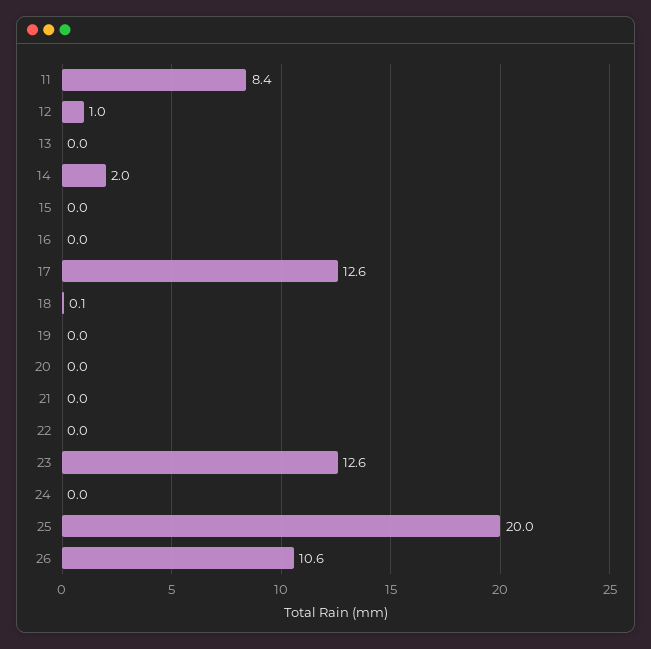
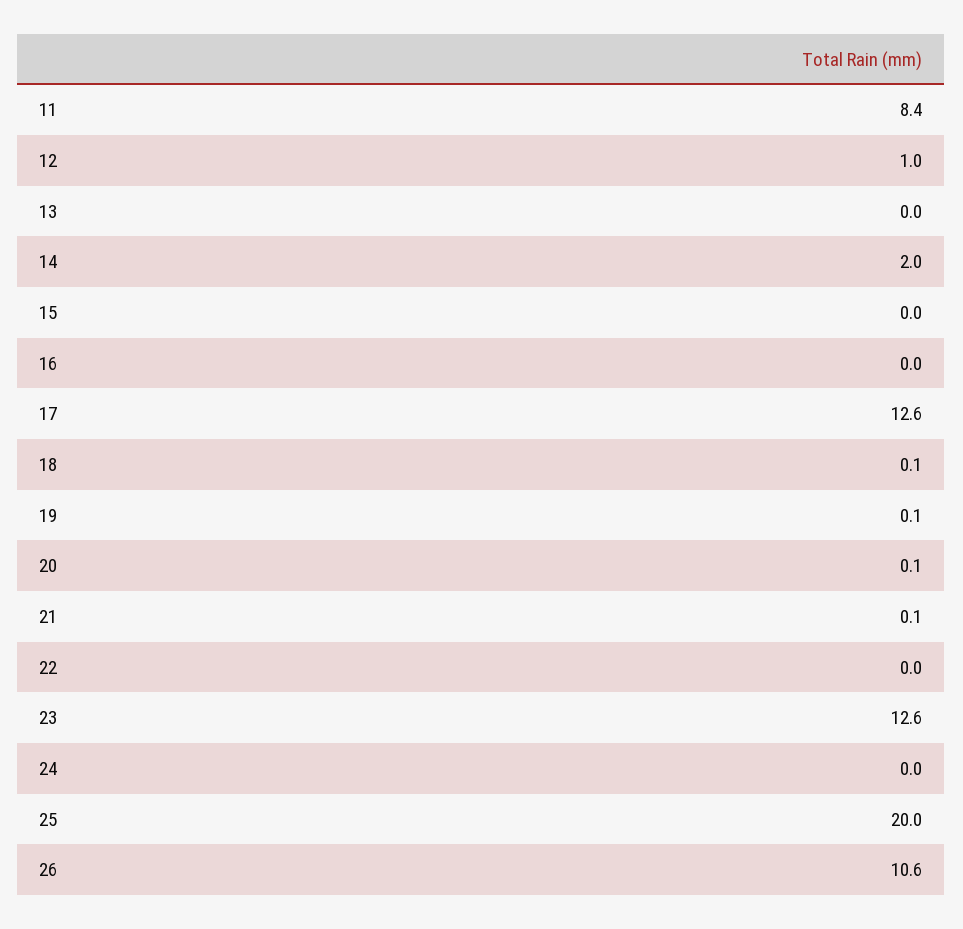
19: 0 -> 0.1
20: 0 -> 0.1
21: 0 -> 0.1

